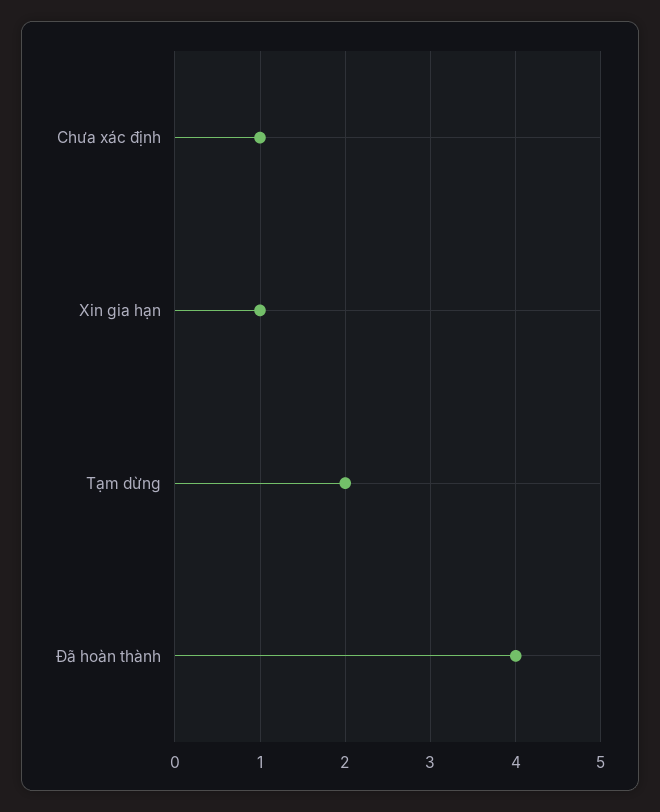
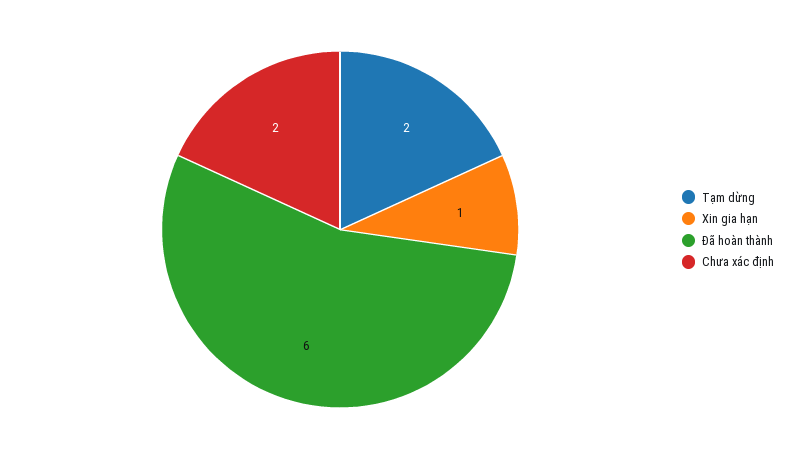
Chưa xác định: 1 -> 2
Đã hoàn thành: 4 -> 6

